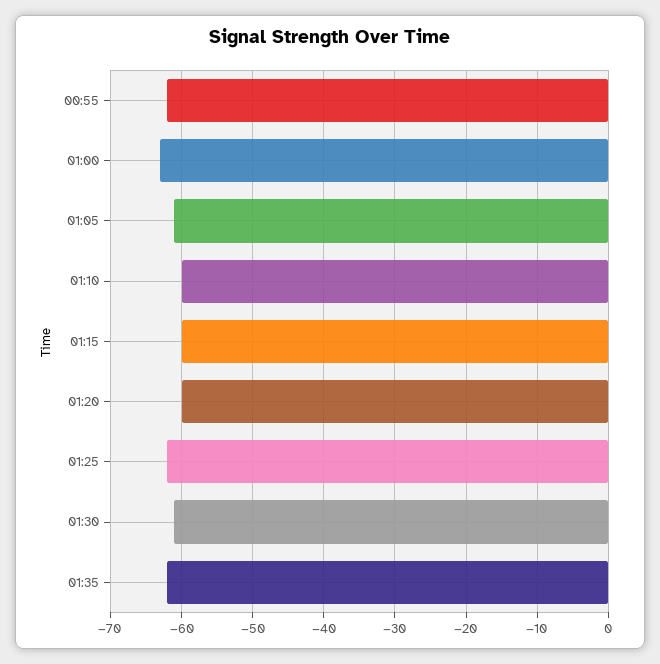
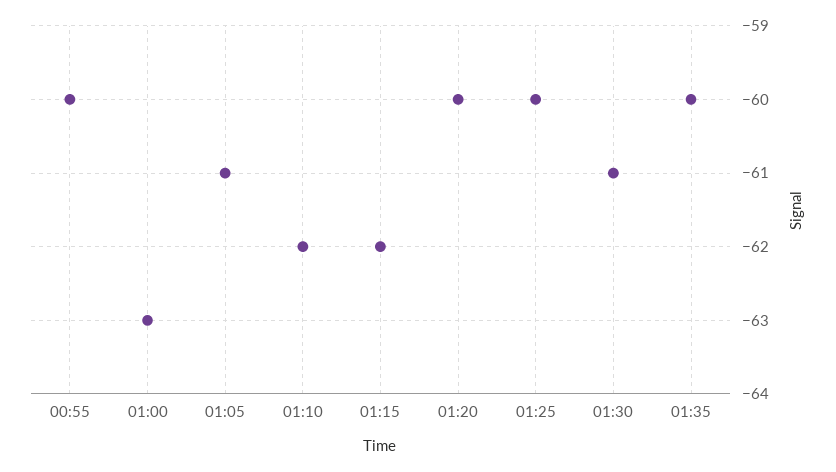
00:55: -62 -> -60
01:10: -60 -> -62
01:15: -60 -> -62
01:25: -62 -> -60
01:35: -62 -> -60

